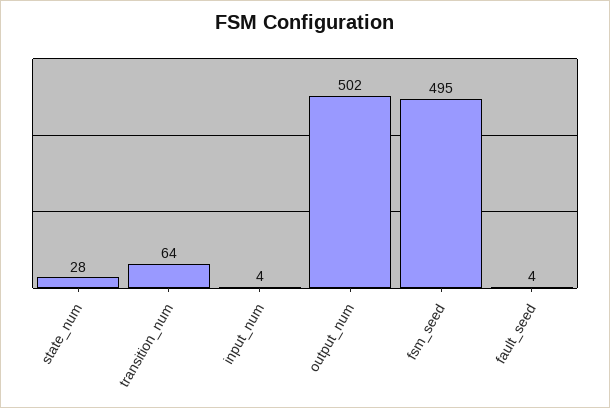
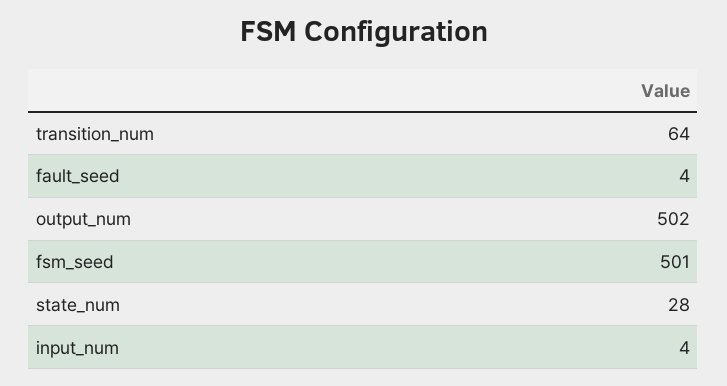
fsm_seed: 495 -> 501

